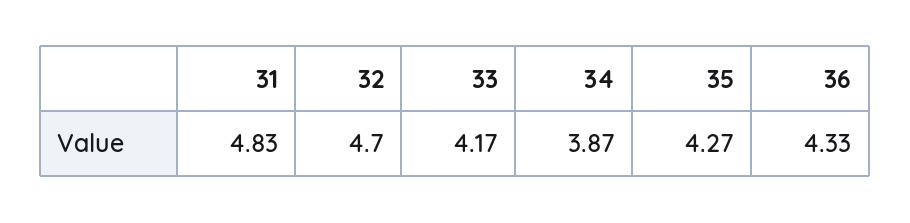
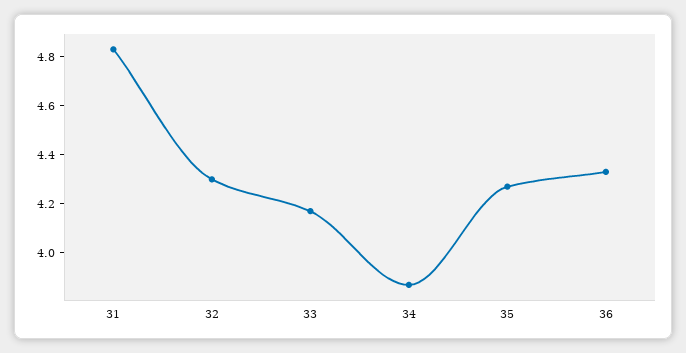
32: 4.7 -> 4.3

